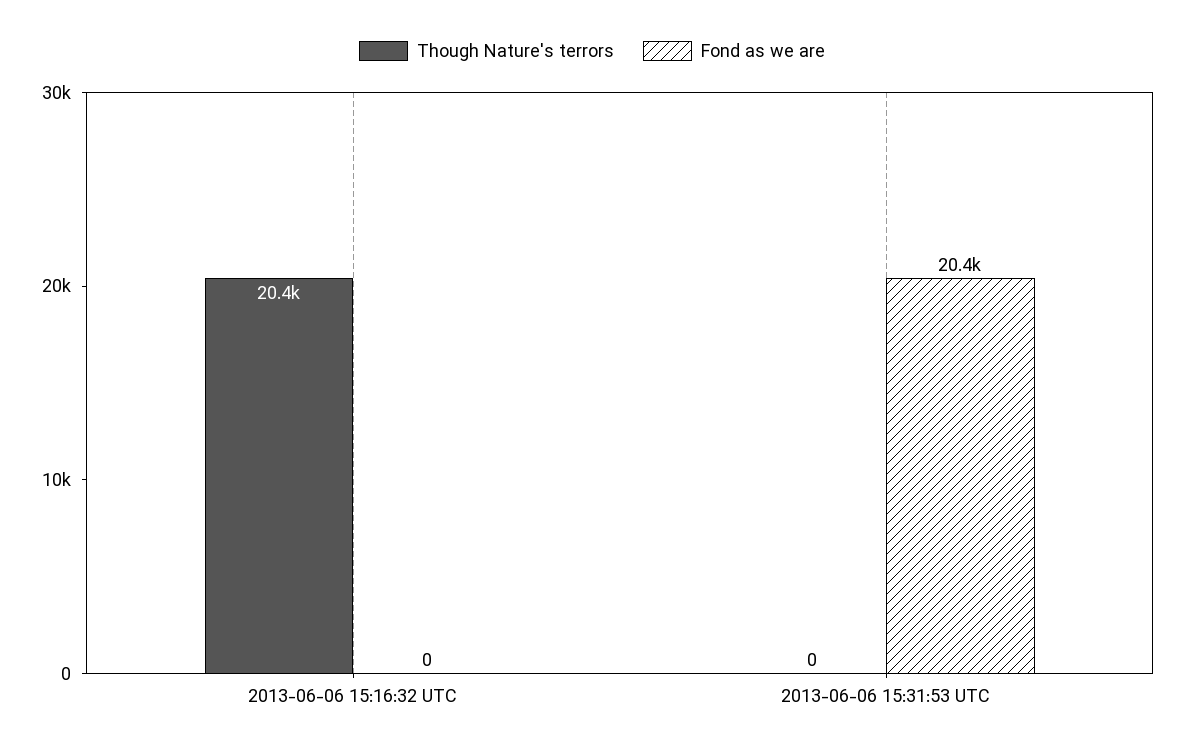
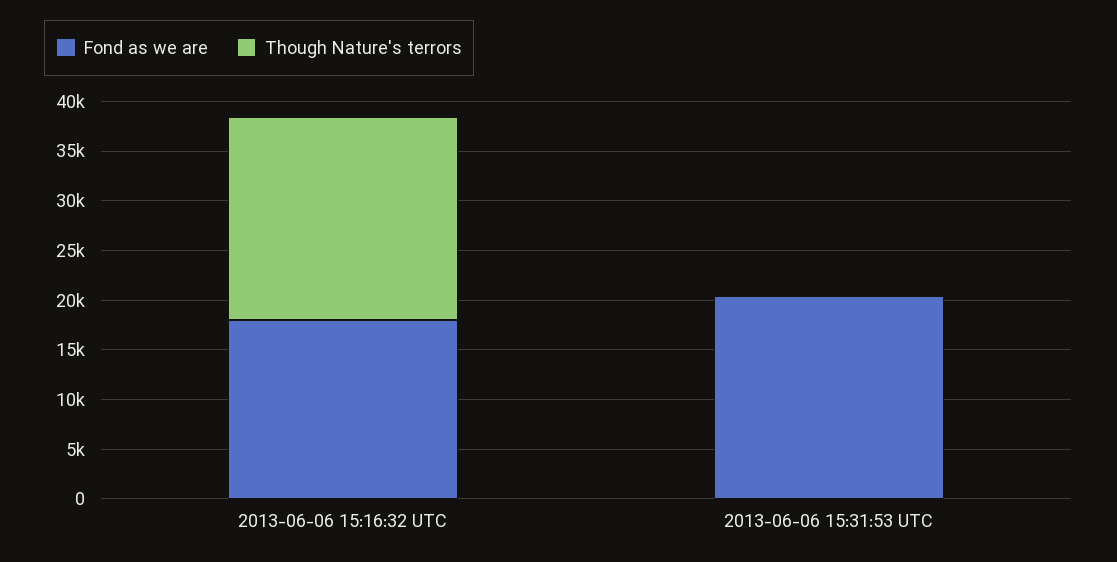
Fond as we are, 2013-06-06 15:16:32 UTC: 0 -> 18000

